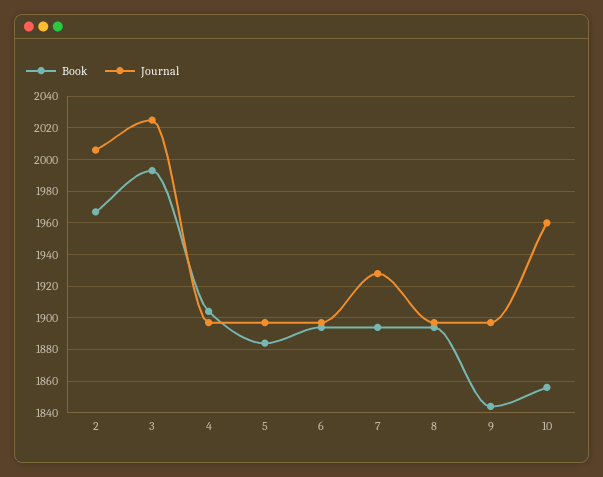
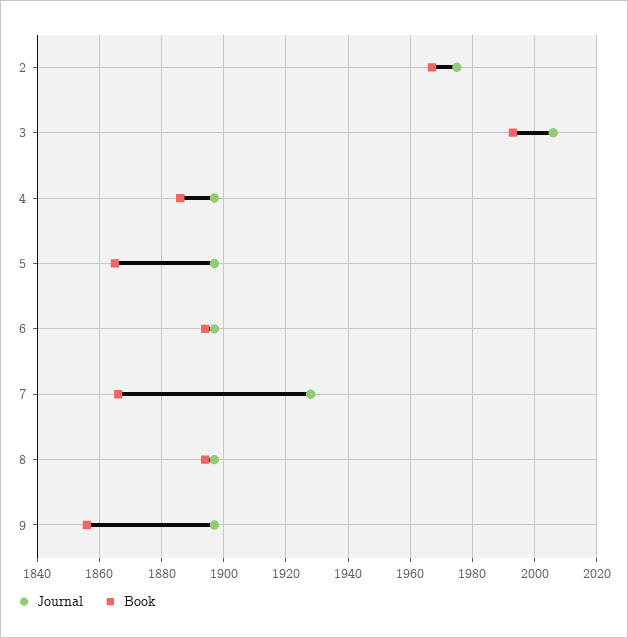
Journal, 2: 2005 -> 1975
Journal, 3: 2025 -> 2005
Book, 4: 1905 -> 1885
Book, 5: 1885 -> 1865
Book, 7: 1895 -> 1865
Book, 9: 1845 -> 1855
Book, 10: 1855 -> none
Journal, 10: 1960 -> none

